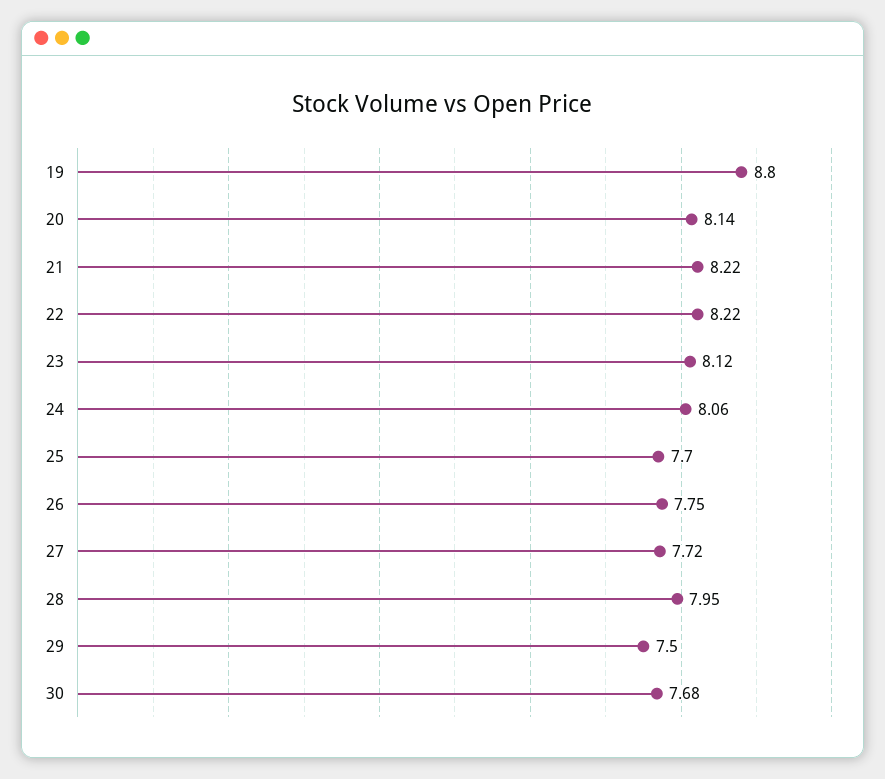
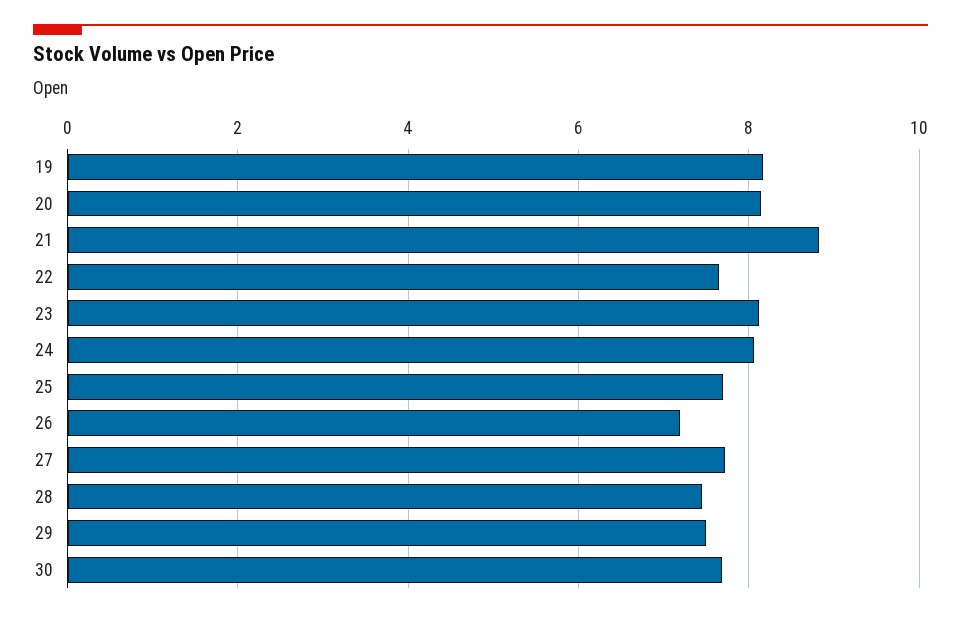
19: 8.8 -> 8.2
21: 8.22 -> 8.8
22: 8.22 -> 7.6
26: 7.75 -> 7.2
28: 7.95 -> 7.4

